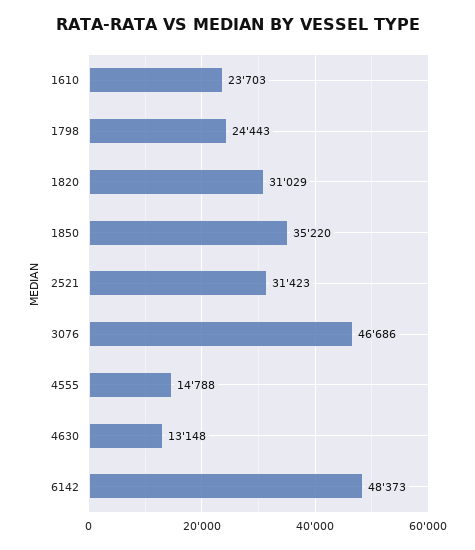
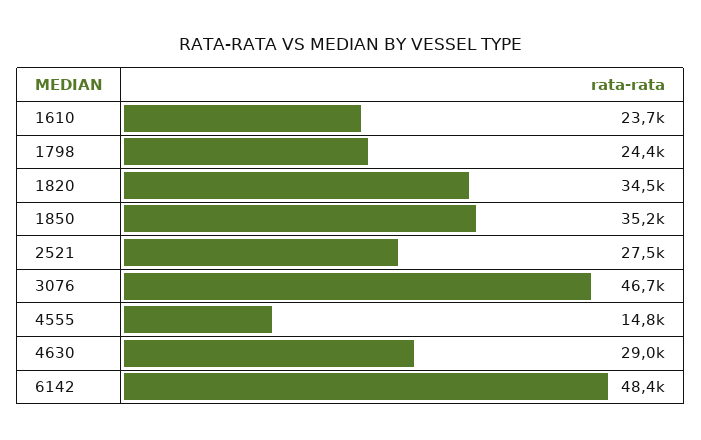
1820: 31029 -> 34500
2521: 31423 -> 27500
4630: 13148 -> 29000

